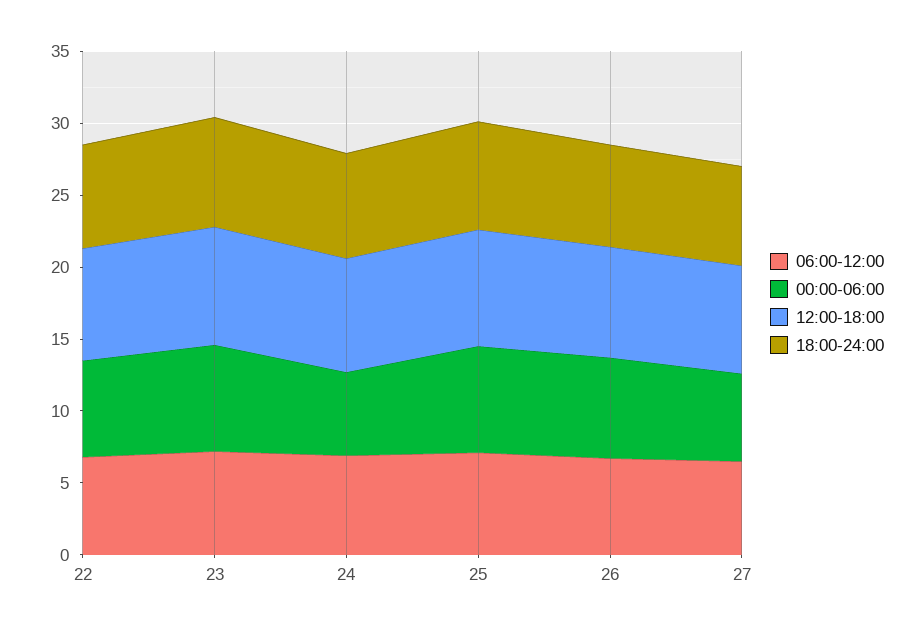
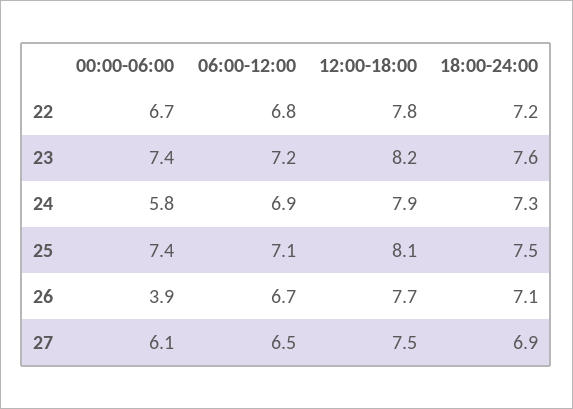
00:00-06:00, 26: 7 -> 3.9

